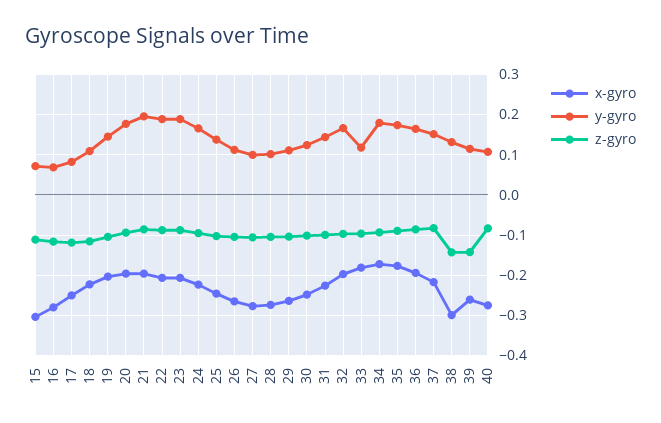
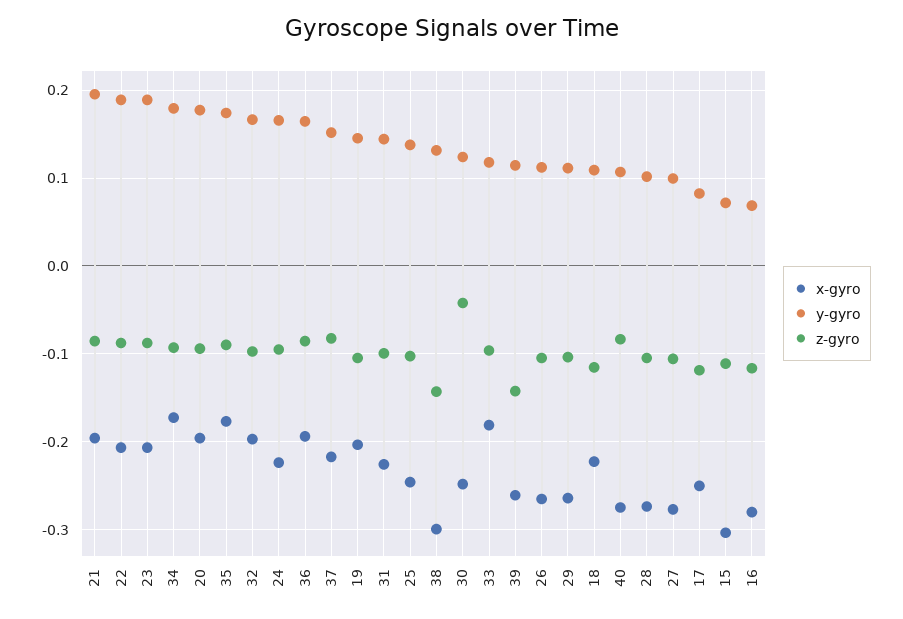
z-gyro, 30: -0.1 -> -0.04

